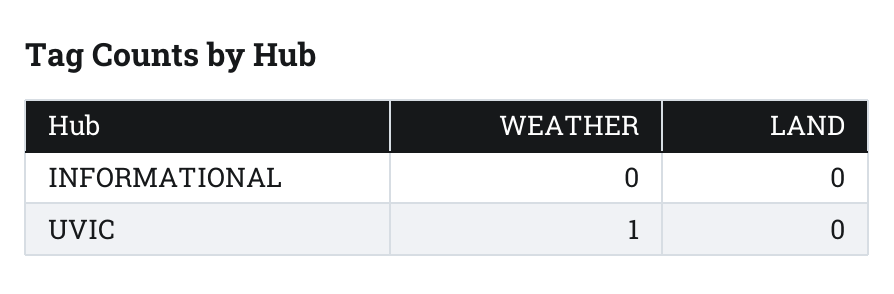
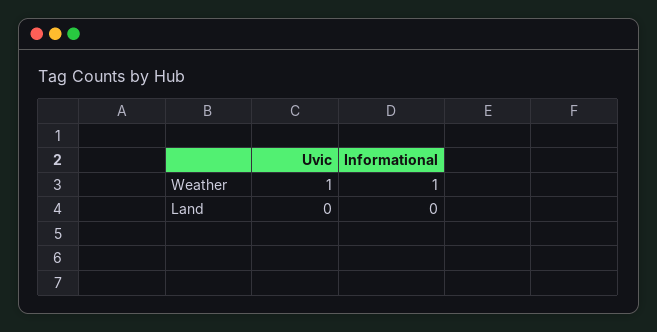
WEATHER, INFORMATIONAL: 0 -> 1

